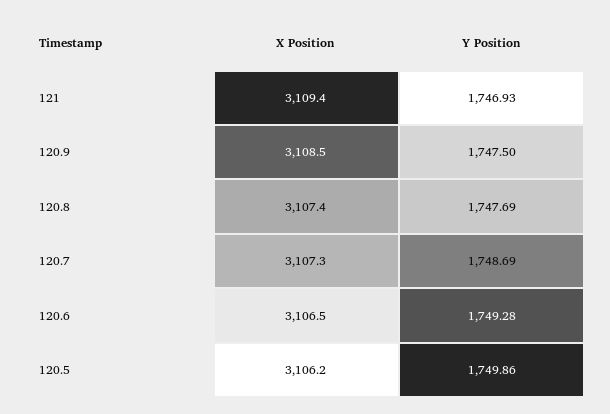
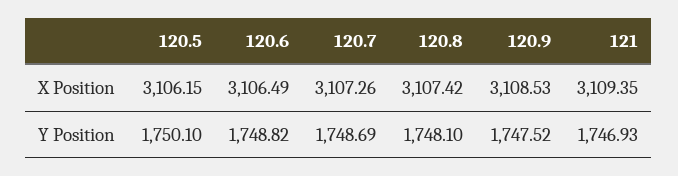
Y Position, 120.9: 1747.5 -> 1747.52
Y Position, 120.8: 1747.69 -> 1748.1
Y Position, 120.6: 1749.28 -> 1748.82
Y Position, 120.5: 1749.86 -> 1750.1

